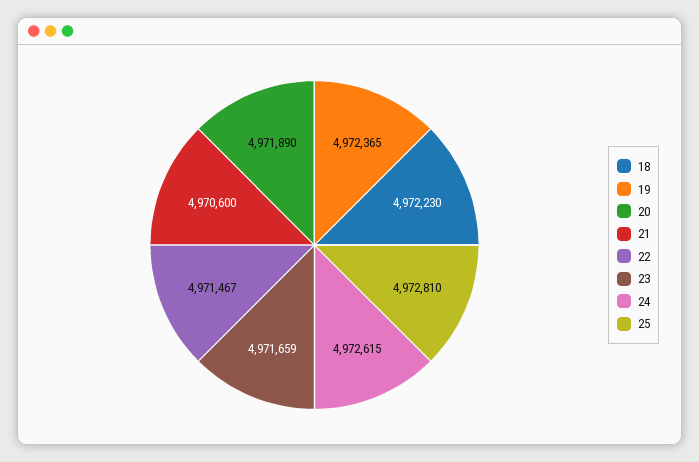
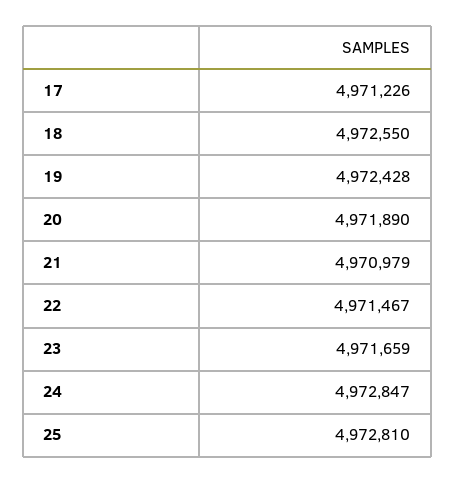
18: 4972230 -> 4972550
19: 4972365 -> 4972428
21: 4970600 -> 4970979
24: 4972615 -> 4972847
17: none -> 4971226

